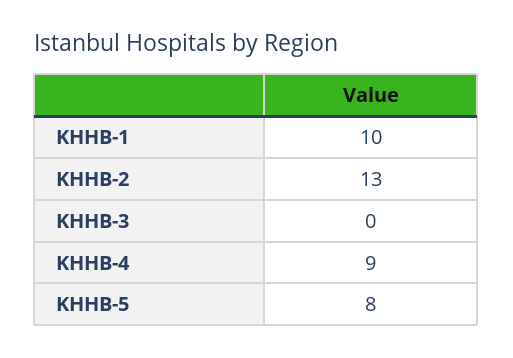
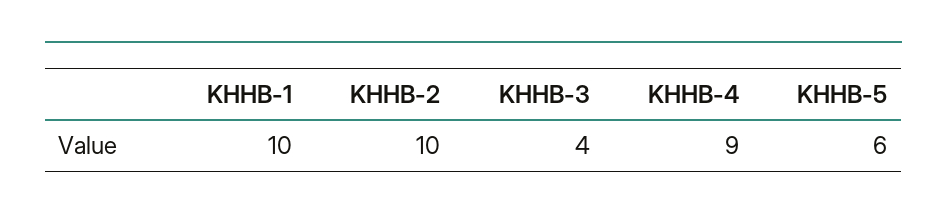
KHHB-2: 13 -> 10
KHHB-3: 0 -> 4
KHHB-5: 8 -> 6

